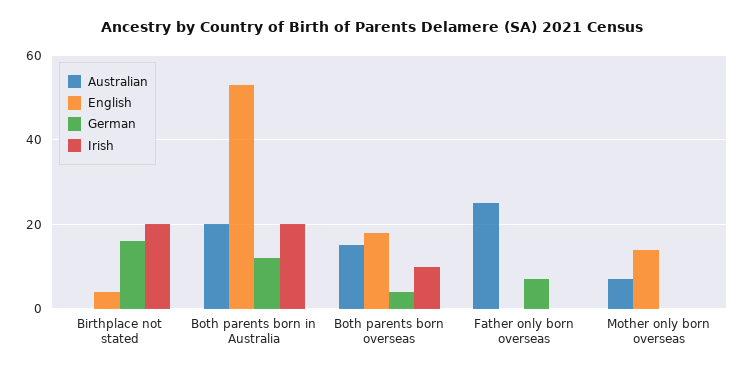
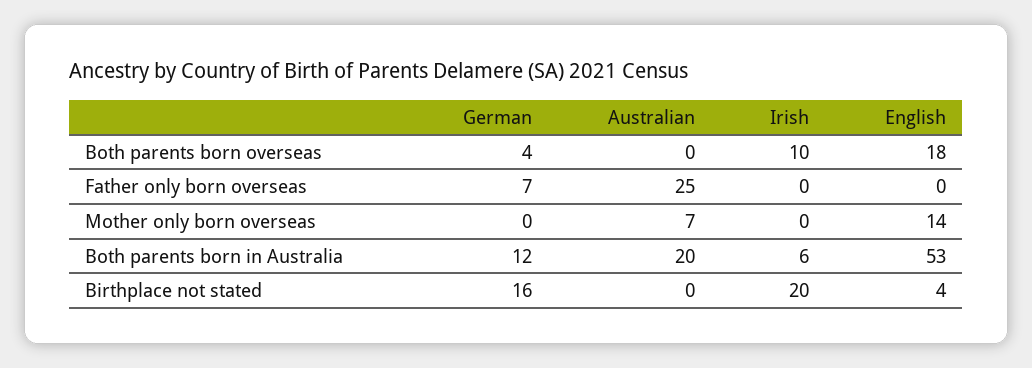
Irish, Both parents born in Australia: 20 -> 6
Australian, Both parents born overseas: 15 -> 0

